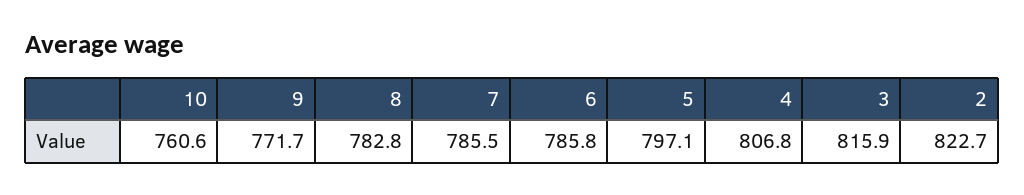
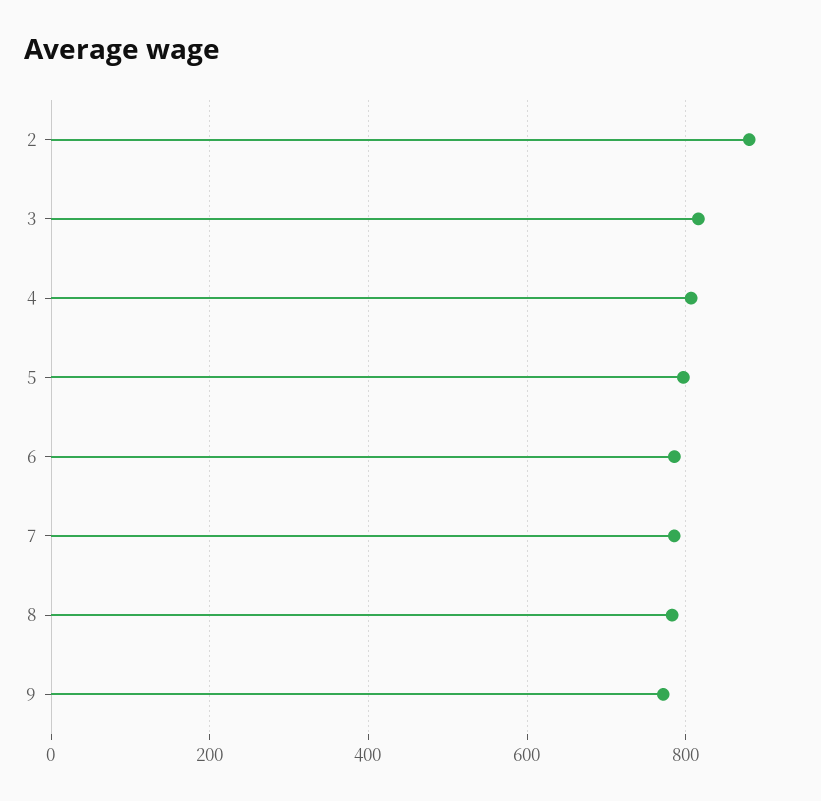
10: 760.6 -> none
2: 822.7 -> 880

